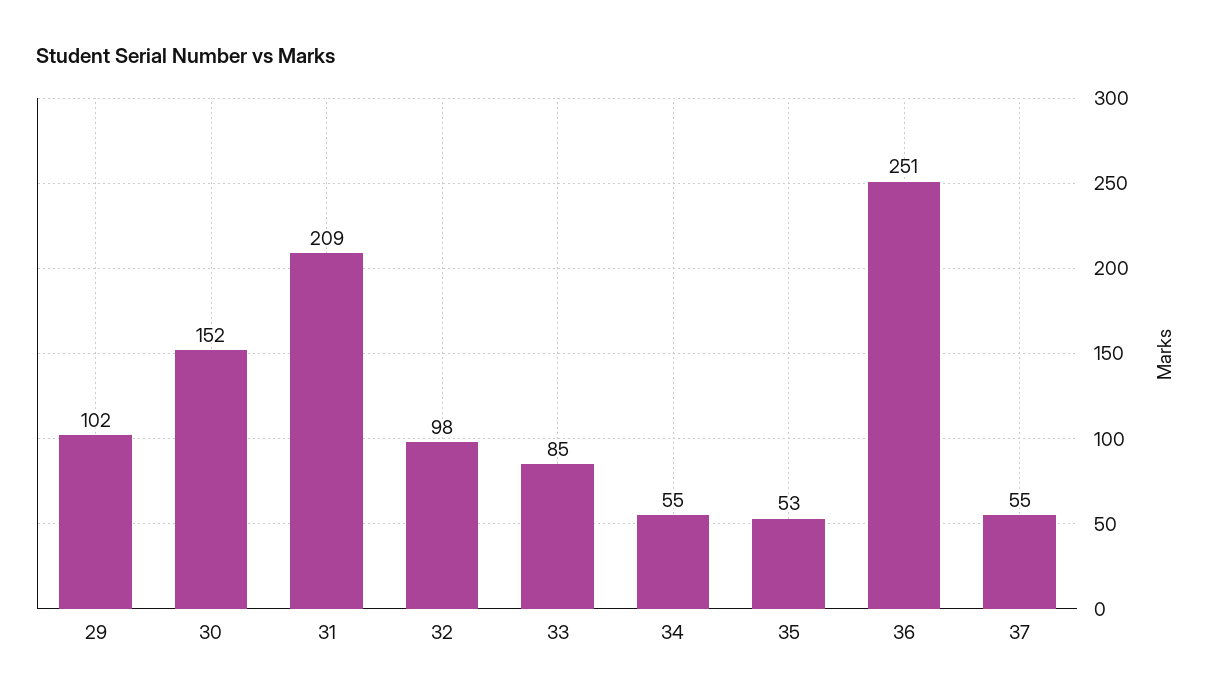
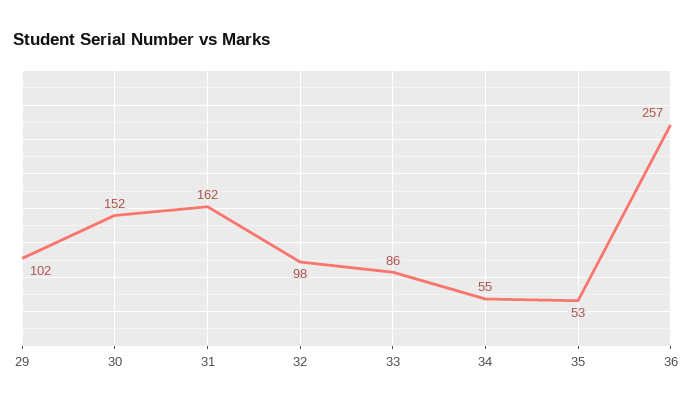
31: 209 -> 162
33: 85 -> 86
36: 251 -> 257
37: 55 -> none

